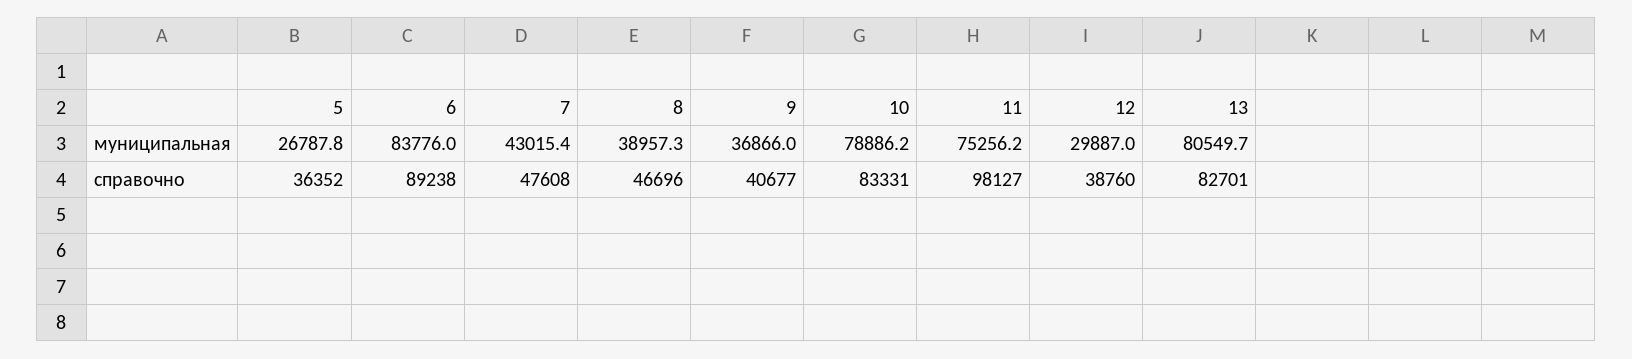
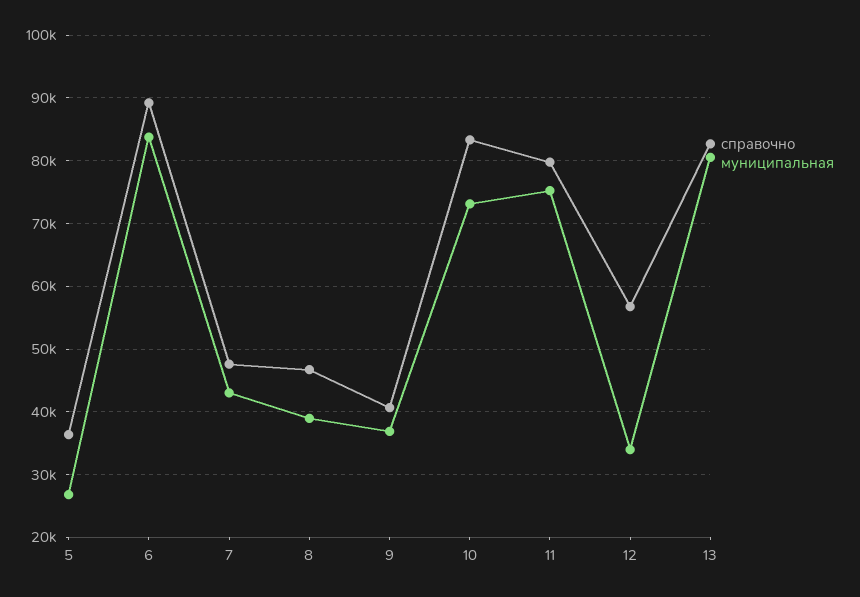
муниципальная, 10: 78886.2 -> 73000
муниципальная, 12: 29887 -> 34000
справочно, 11: 98127 -> 80000
справочно, 12: 38760 -> 57000

